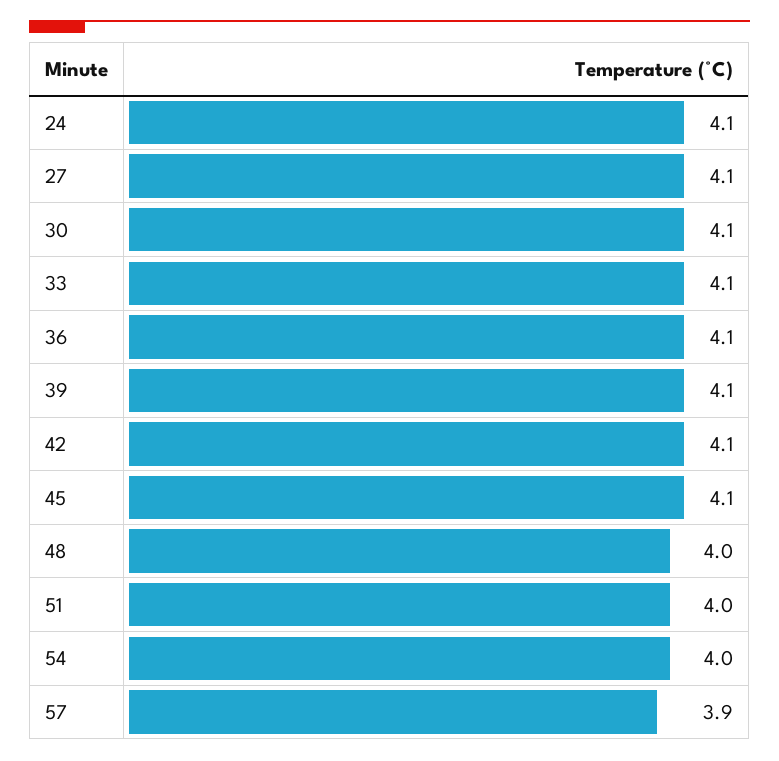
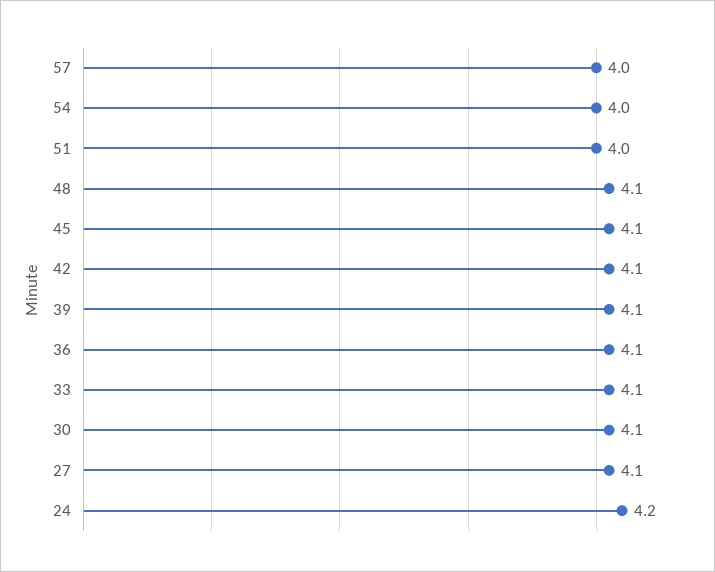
24: 4.1 -> 4.2
48: 4 -> 4.1
57: 3.9 -> 4

